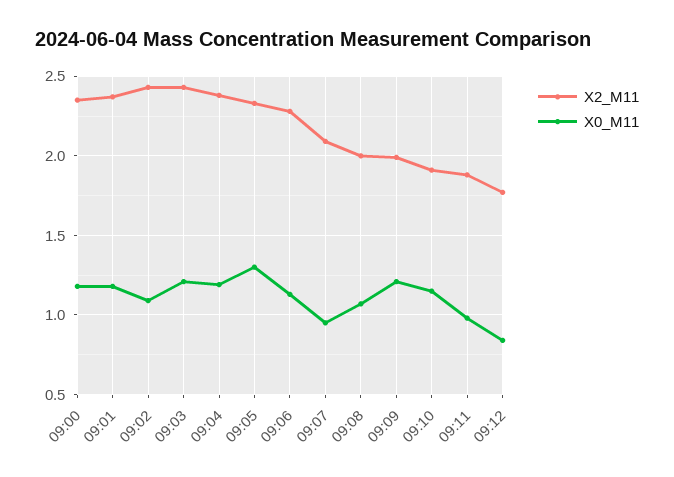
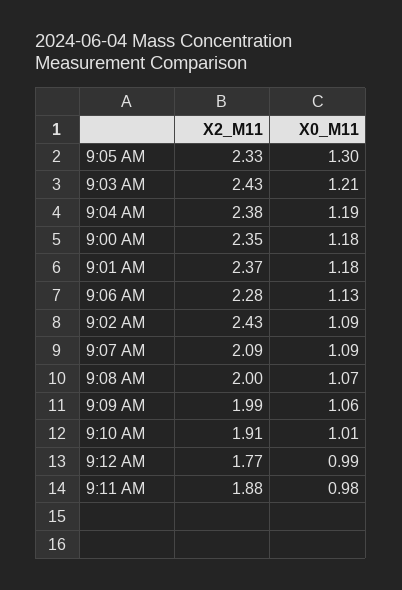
X0_M11, 09:07: 0.95 -> 1.09
X0_M11, 09:09: 1.2 -> 1.06
X0_M11, 09:10: 1.15 -> 1.01
X0_M11, 09:12: 0.85 -> 0.99

